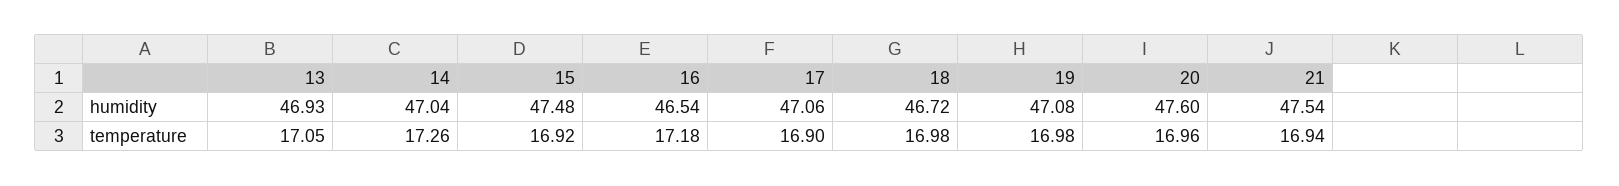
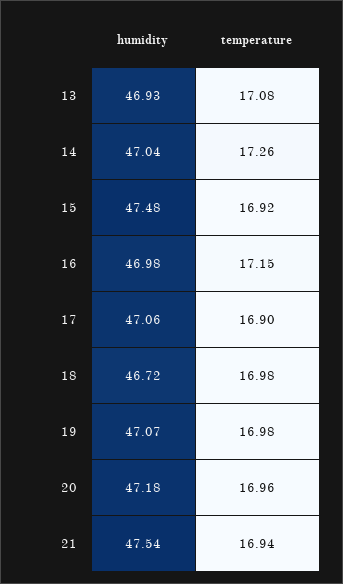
16, humidity: 46.54 -> 46.98
19, humidity: 47.08 -> 47.07
20, humidity: 47.6 -> 47.18
13, temperature: 17.05 -> 17.08
16, temperature: 17.18 -> 17.15

